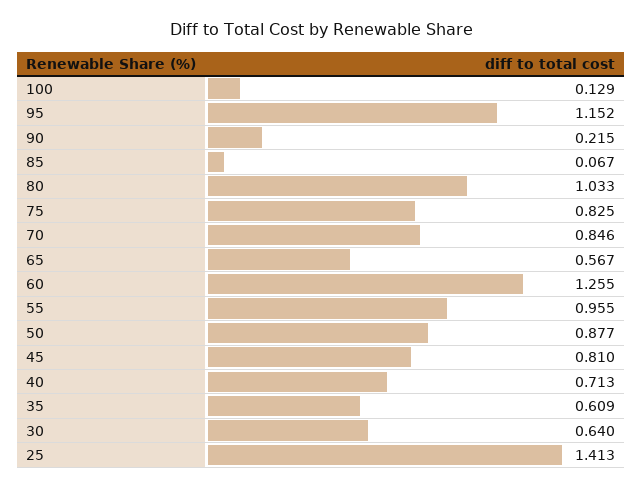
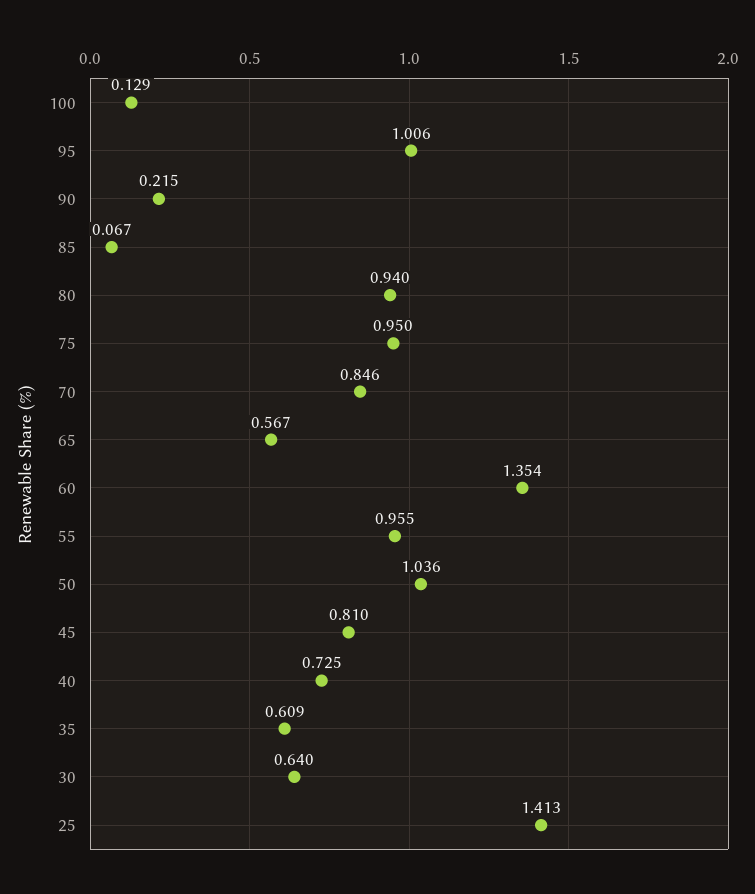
95: 1.152 -> 1.006
80: 1.033 -> 0.94
75: 0.825 -> 0.95
60: 1.255 -> 1.354
50: 0.877 -> 1.036
40: 0.713 -> 0.725

